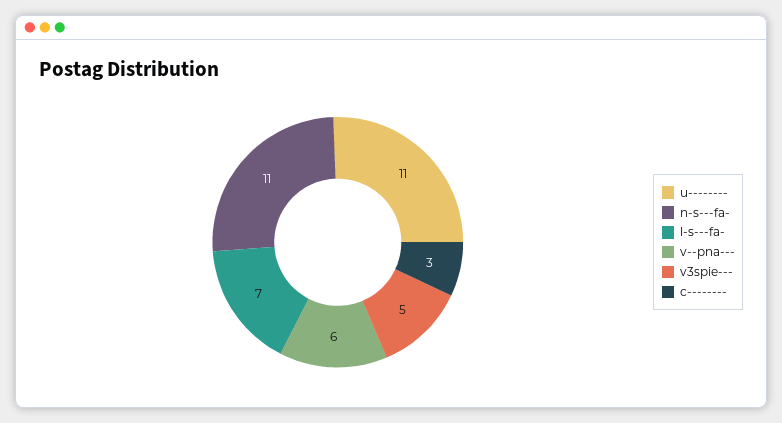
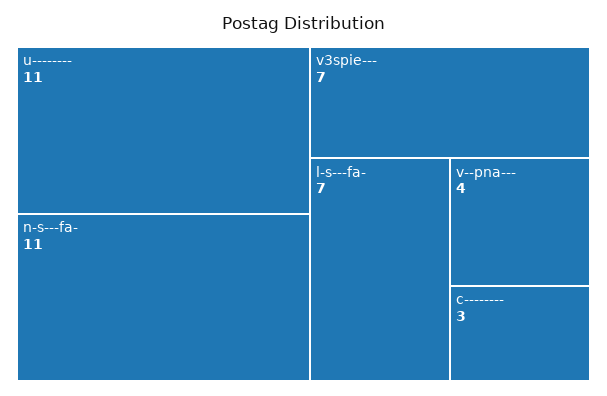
v--pna---: 6 -> 4
v3spie---: 5 -> 7

